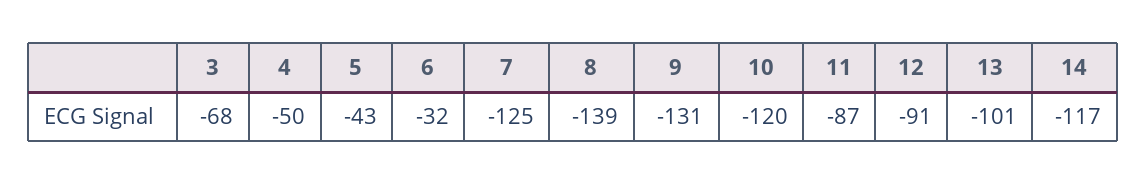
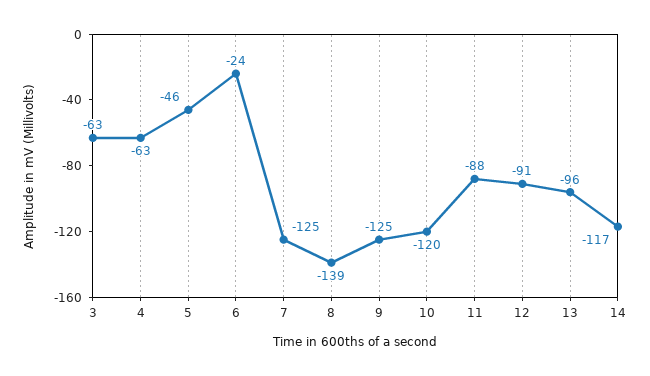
3: -68 -> -63
4: -50 -> -63
5: -43 -> -46
6: -32 -> -24
9: -131 -> -125
11: -87 -> -88
13: -101 -> -96

